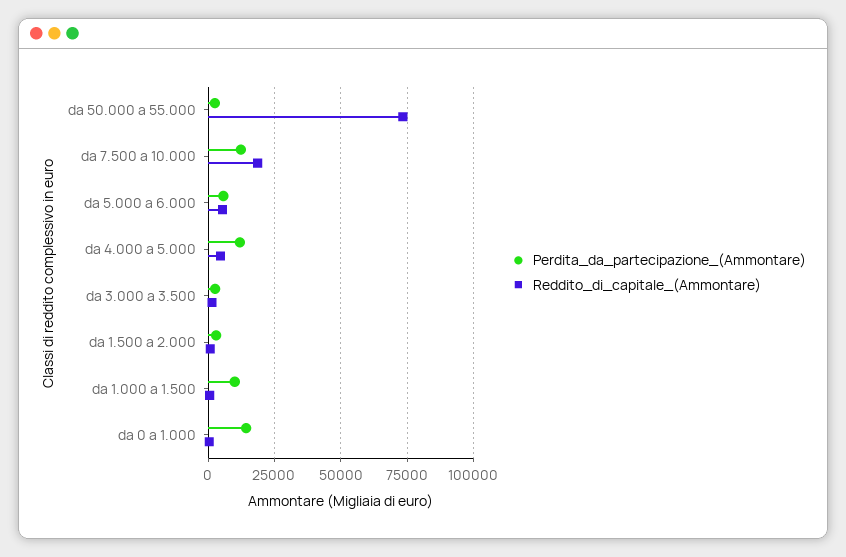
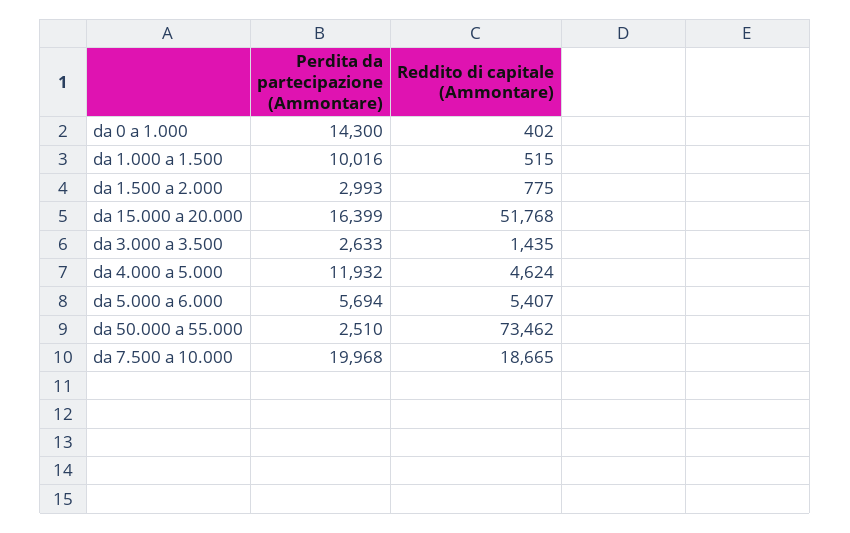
Perdita_da_partecipazione_(Ammontare), da 7.500 a 10.000: 12500 -> 19968
Perdita_da_partecipazione_(Ammontare), da 15.000 a 20.000: none -> 16399
Reddito_di_capitale_(Ammontare), da 15.000 a 20.000: none -> 51768

